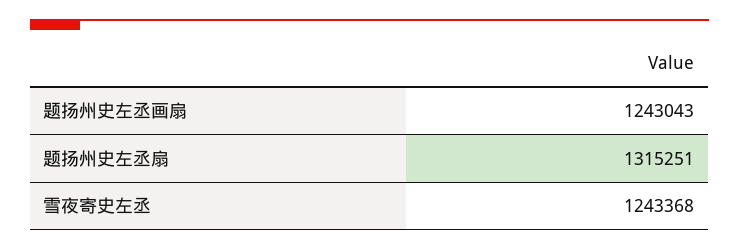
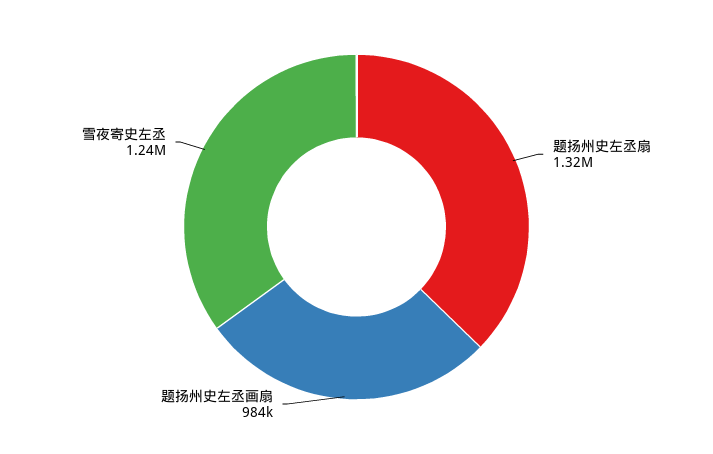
题扬州史左丞画扇: 1243043 -> 984000

